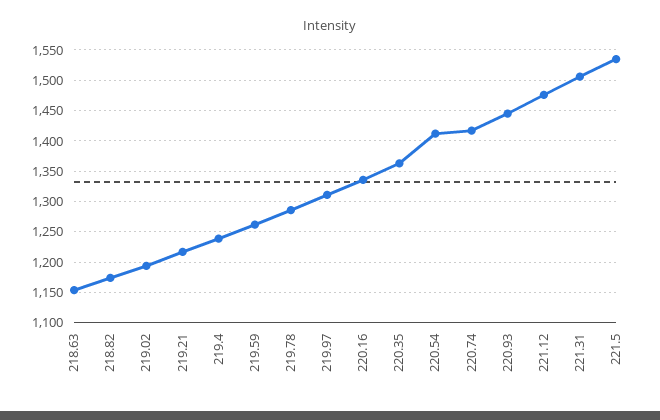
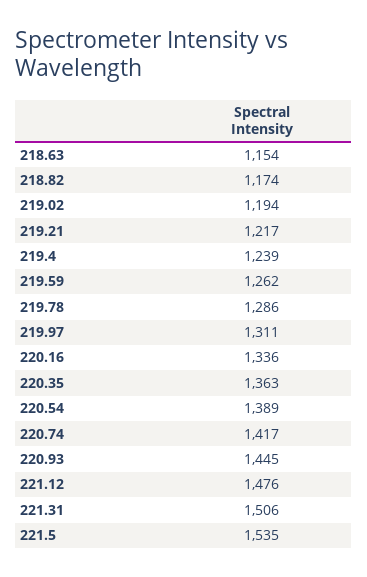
220.54: 1410 -> 1389

